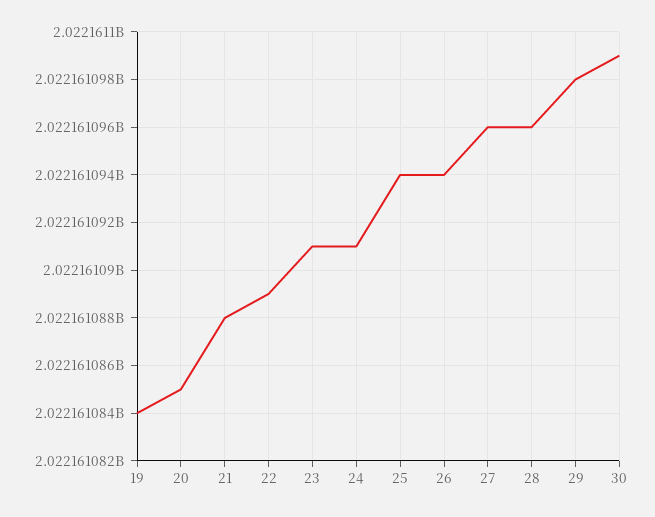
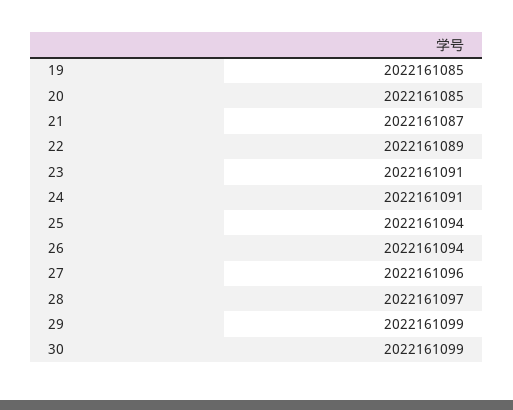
19: 2022161084 -> 2022161085
21: 2022161088 -> 2022161087
28: 2022161096 -> 2022161097
29: 2022161098 -> 2022161099

